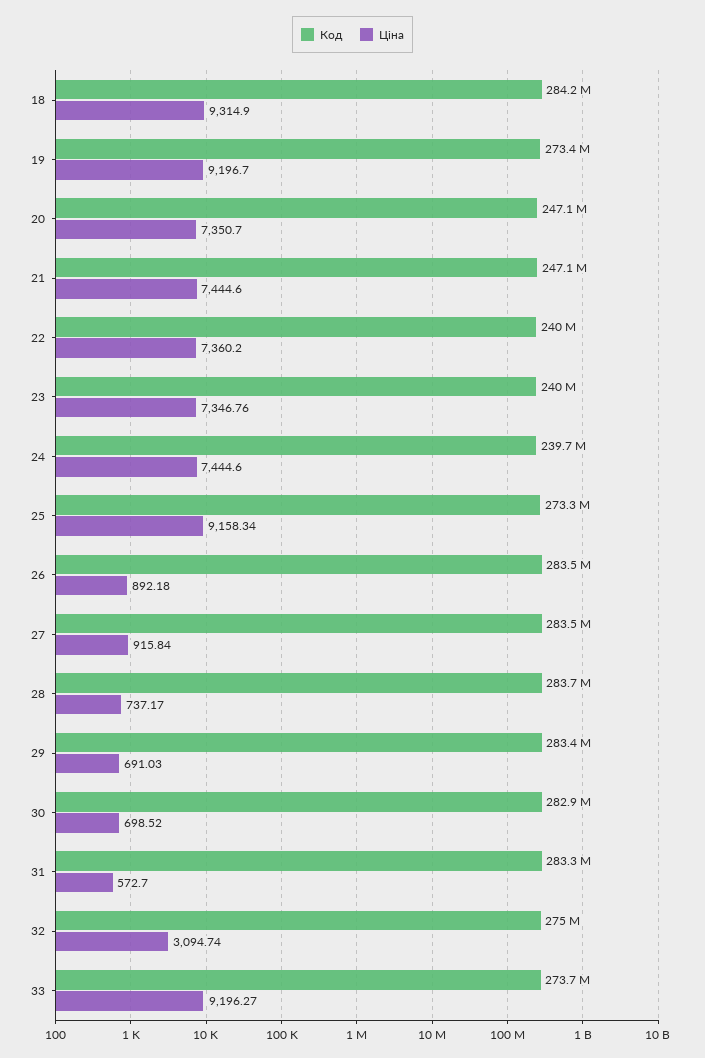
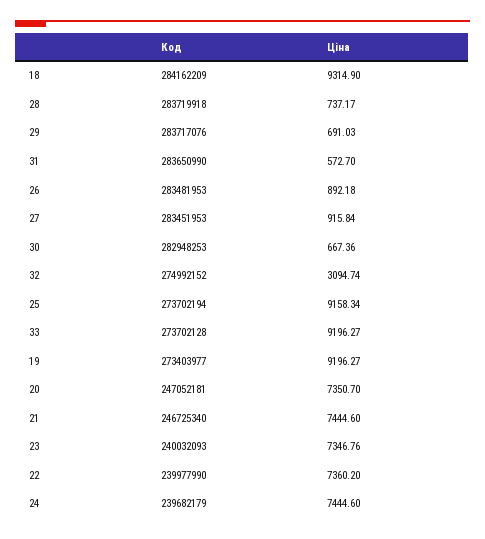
Ціна, 19: 9196.7 -> 9196.27
Код, 21: 247100000 -> 246725340
Код, 25: 273300000 -> 273702194
Код, 29: 283400000 -> 283717076
Ціна, 30: 698.52 -> 667.36
Код, 31: 283300000 -> 283650990

